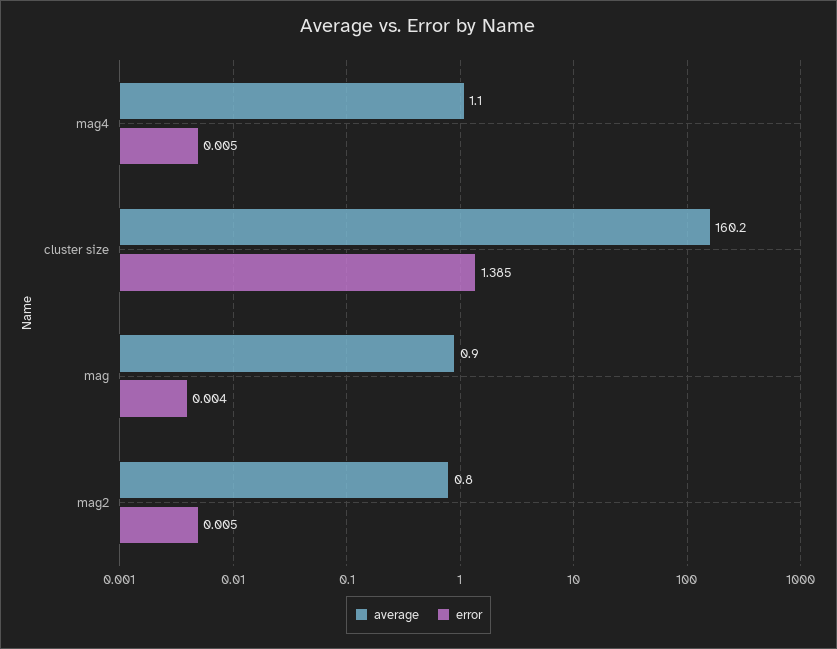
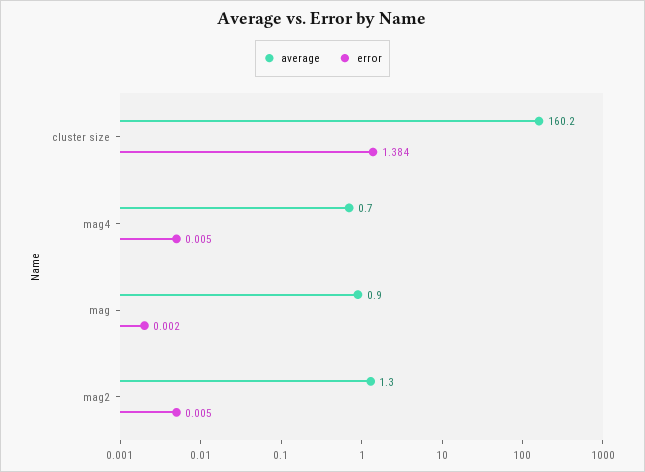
average, mag4: 1.1 -> 0.7
error, cluster size: 1.385 -> 1.384
error, mag: 0.004 -> 0.002
average, mag2: 0.8 -> 1.3

